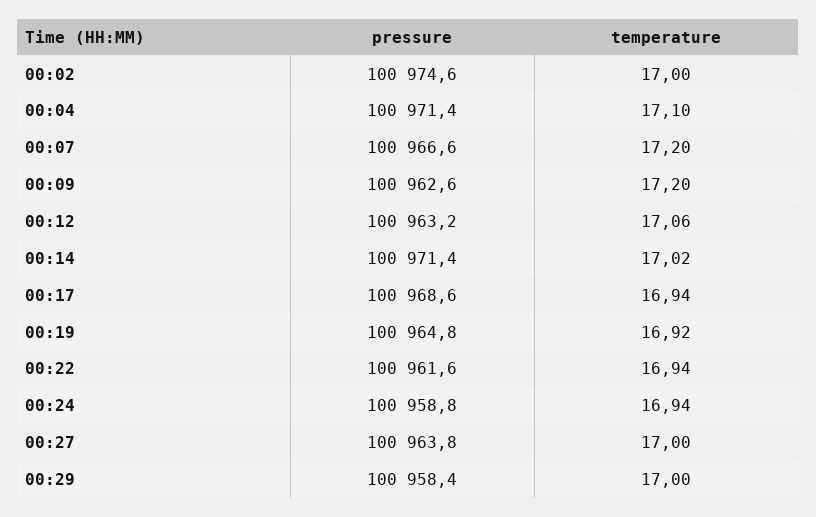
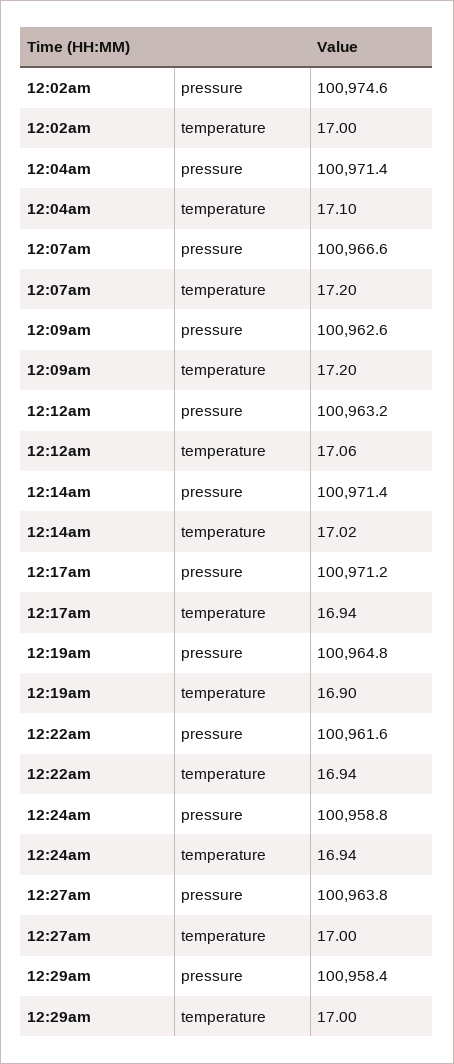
pressure, 00:17: 100968.6 -> 100971.2
temperature, 00:19: 16.92 -> 16.9

